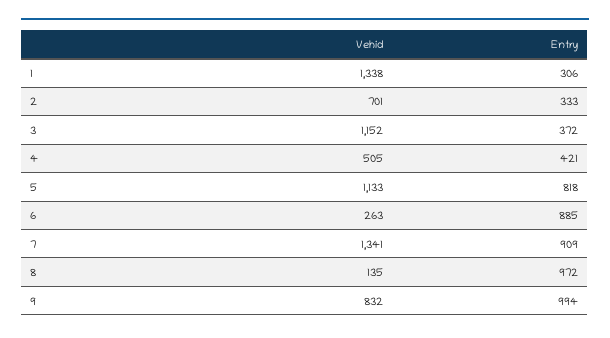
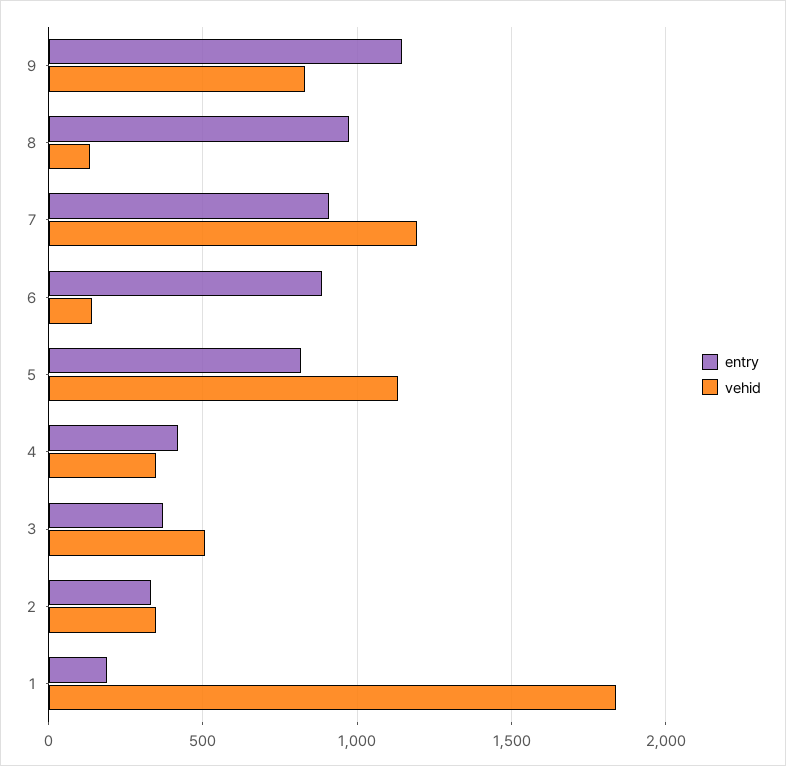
Vehid, 1: 1338 -> 1850
Entry, 1: 306 -> 200
Vehid, 2: 701 -> 350
Vehid, 3: 1152 -> 500
Vehid, 4: 505 -> 350
Vehid, 6: 263 -> 150
Vehid, 7: 1341 -> 1200
Entry, 9: 994 -> 1150

